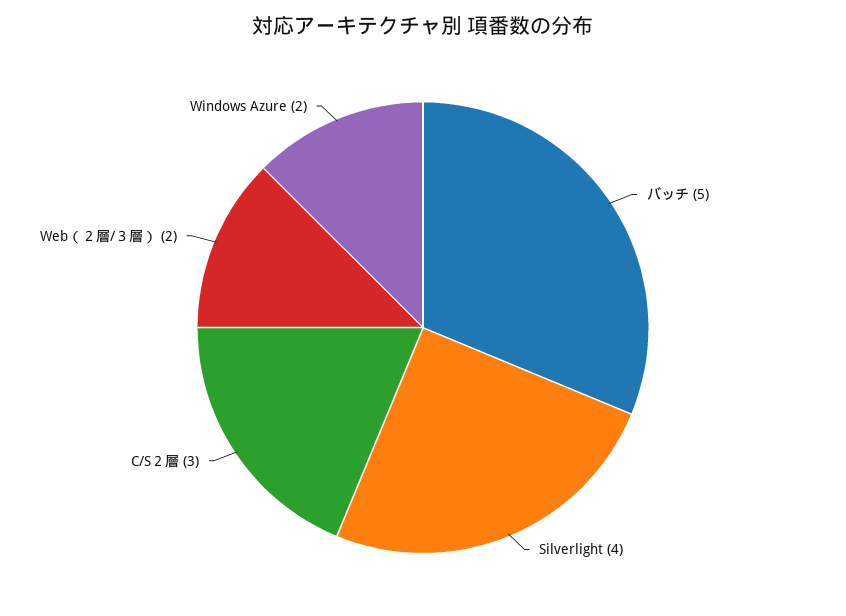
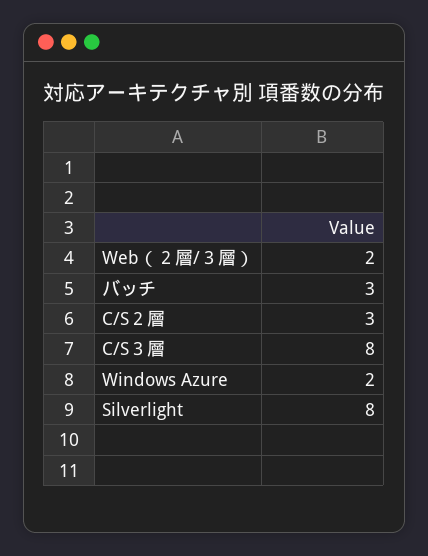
バッチ: 5 -> 3
Silverlight: 4 -> 8
C/S３層: none -> 8

